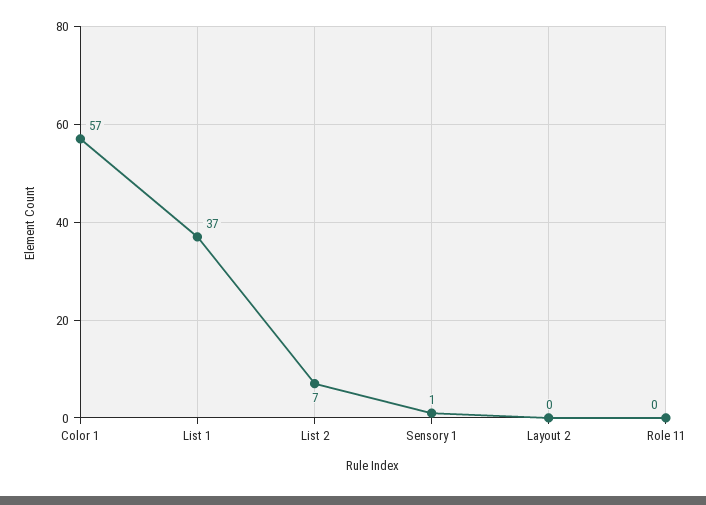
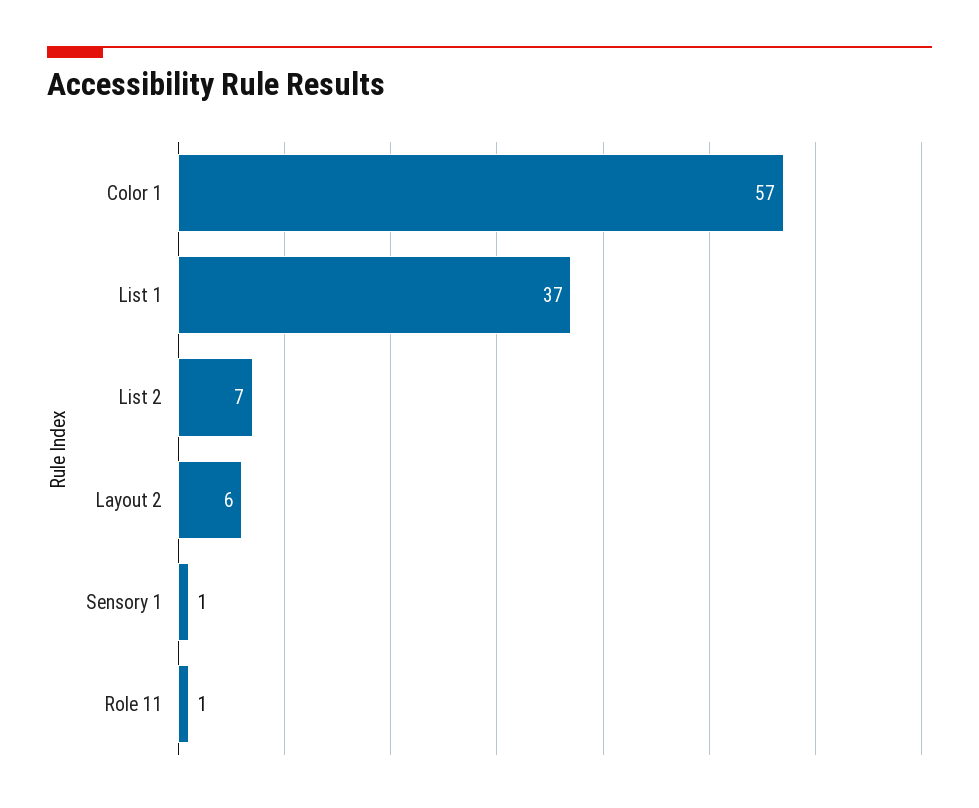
Layout 2: 0 -> 6
Role 11: 0 -> 1

